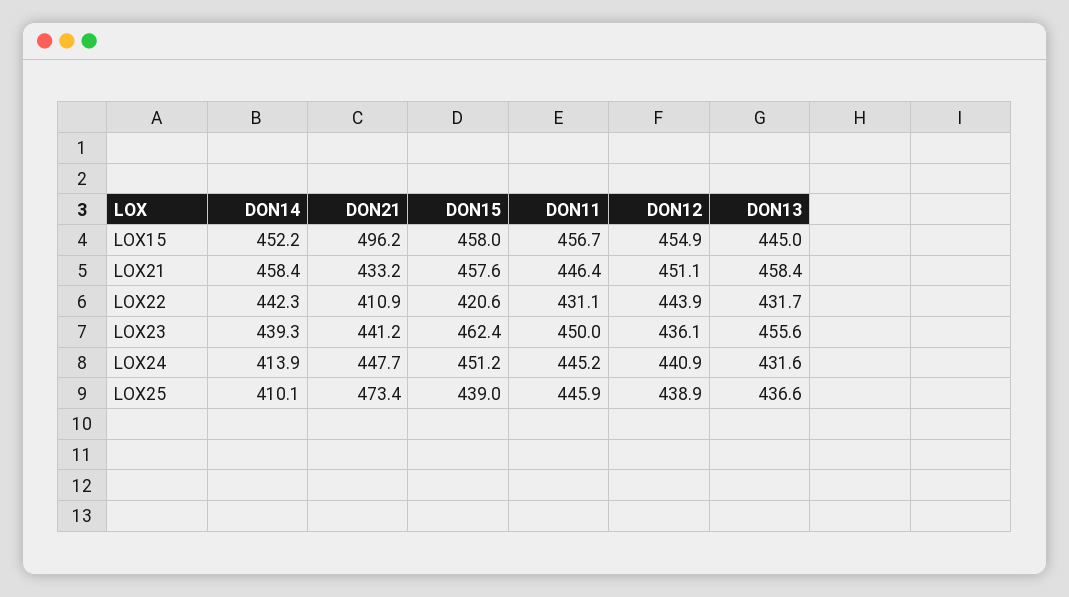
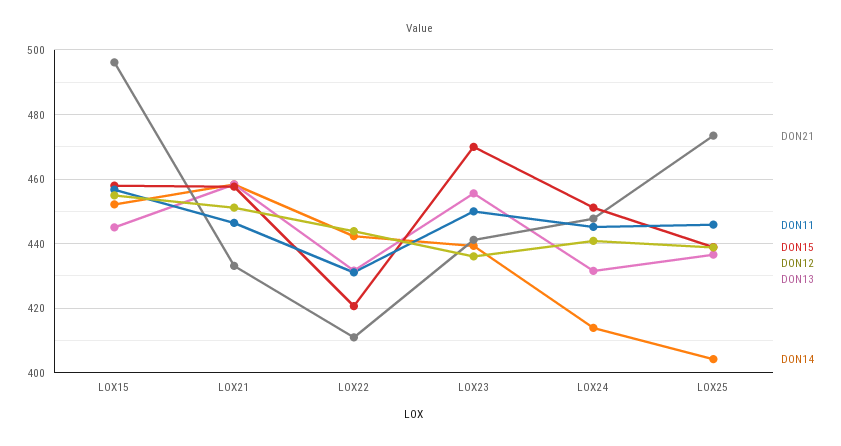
DON15, LOX23: 462.4 -> 470
DON14, LOX25: 410.1 -> 404

